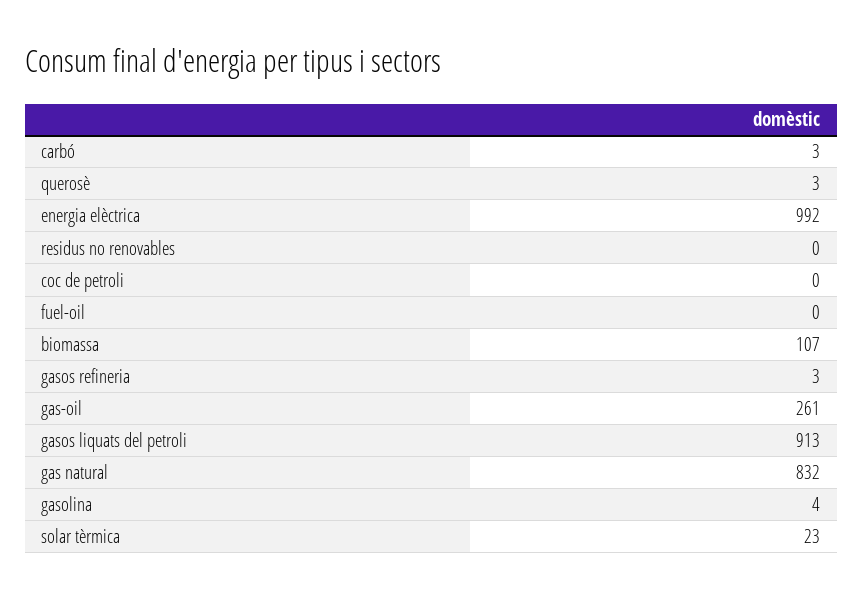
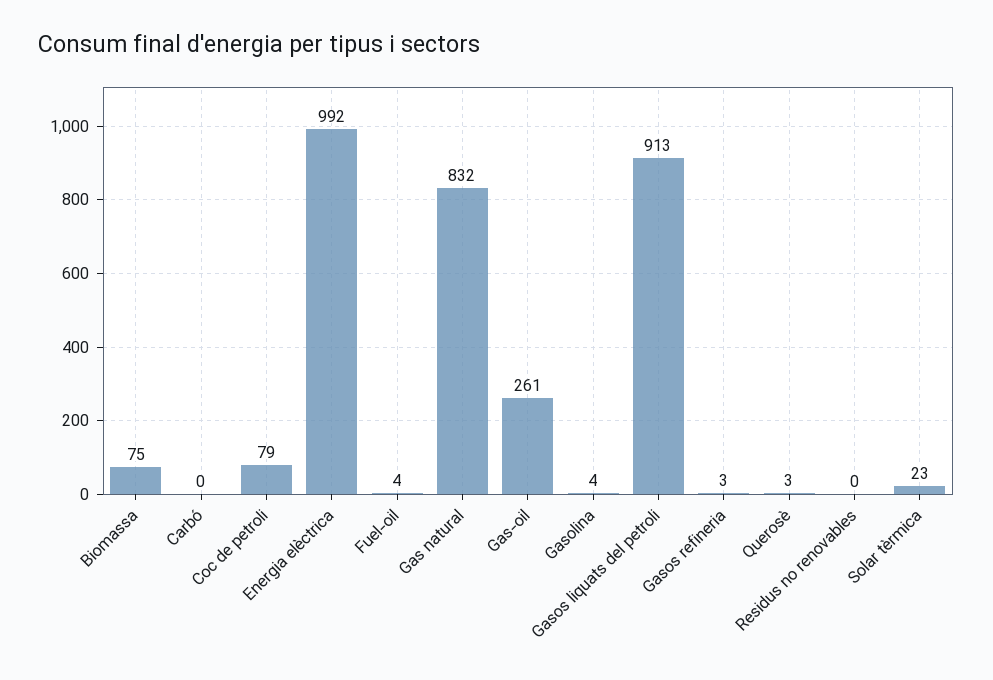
carbó: 3 -> 0
coc de petroli: 0 -> 79
fuel-oil: 0 -> 4
biomassa: 107 -> 75

